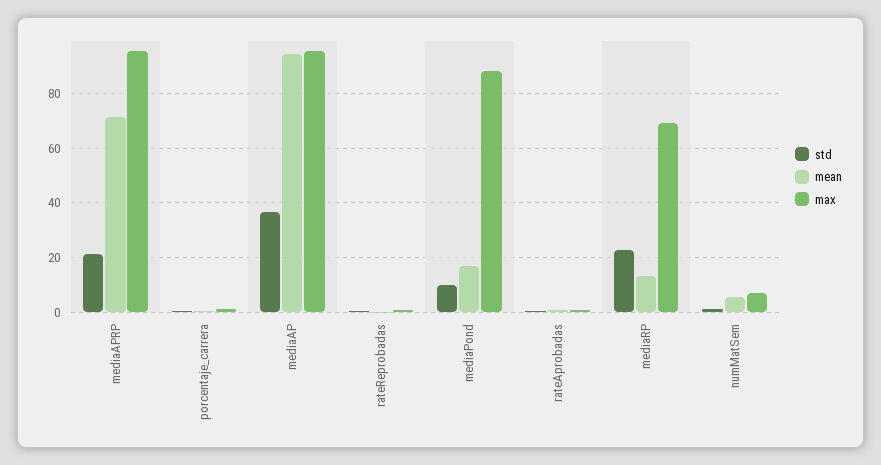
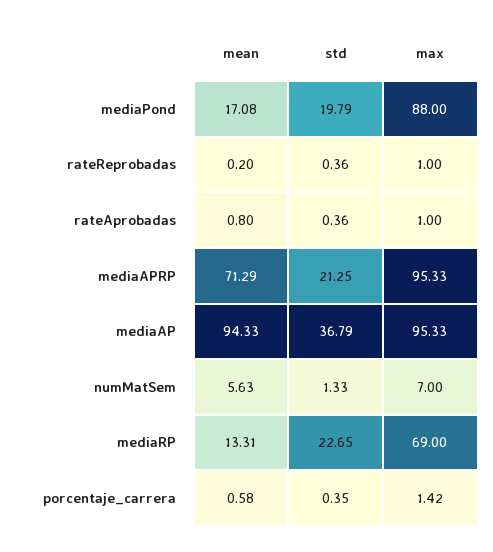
std, mediaPond: 10 -> 19.79

